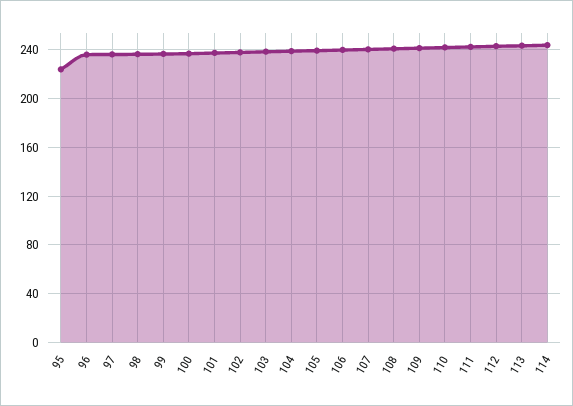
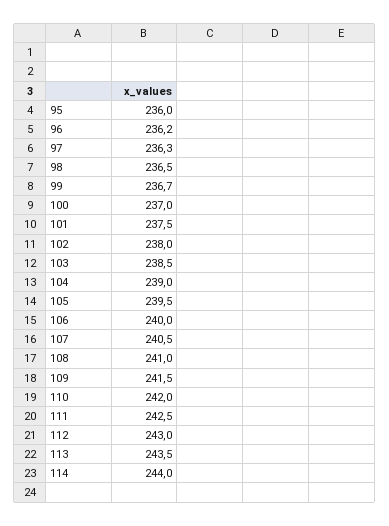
95: 225 -> 236

